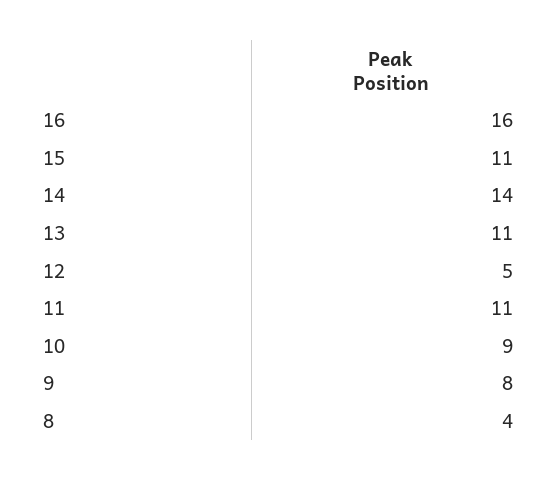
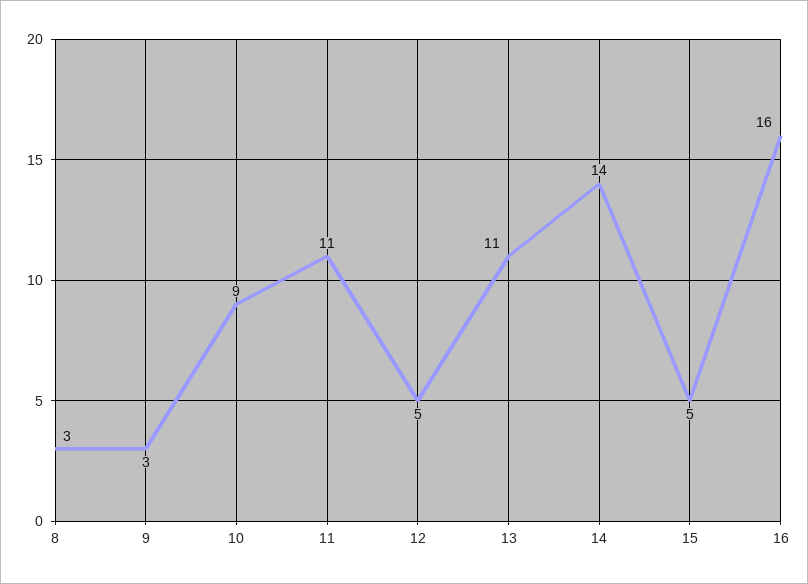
15: 11 -> 5
9: 8 -> 3
8: 4 -> 3

